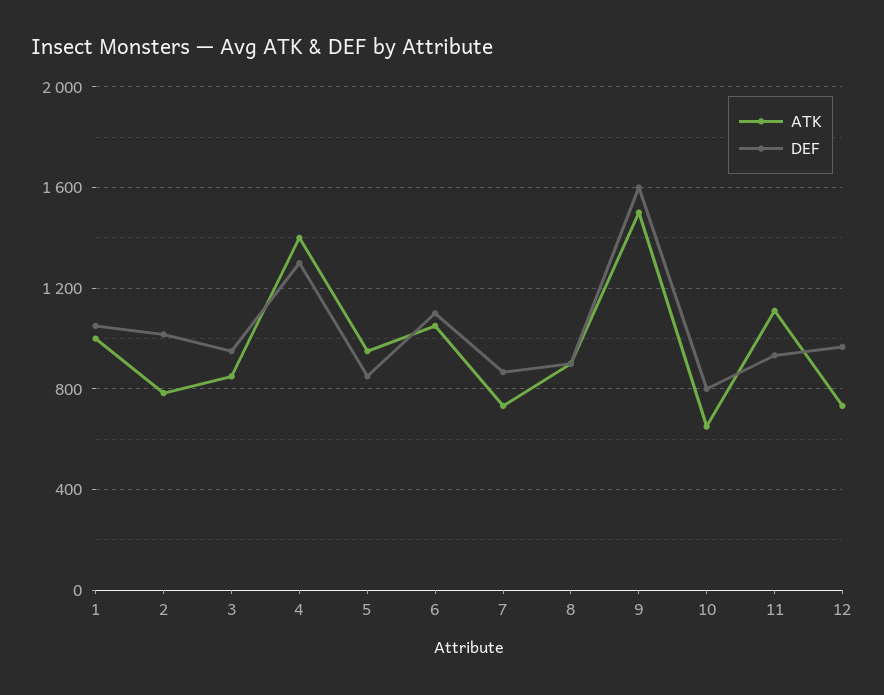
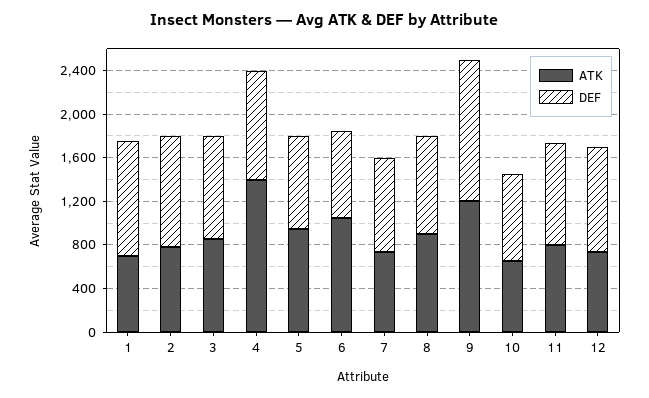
ATK, 1: 1000 -> 700
DEF, 4: 1300 -> 1000
DEF, 6: 1100 -> 800
ATK, 9: 1500 -> 1200
DEF, 9: 1600 -> 1300
ATK, 11: 1100 -> 800

